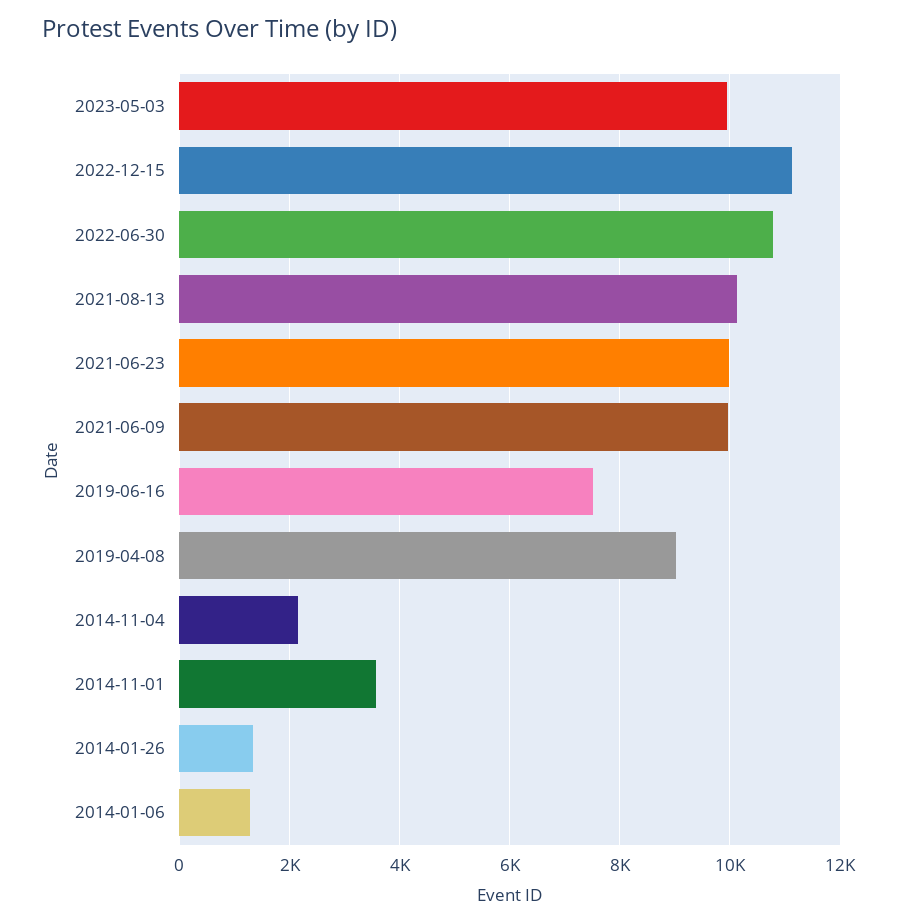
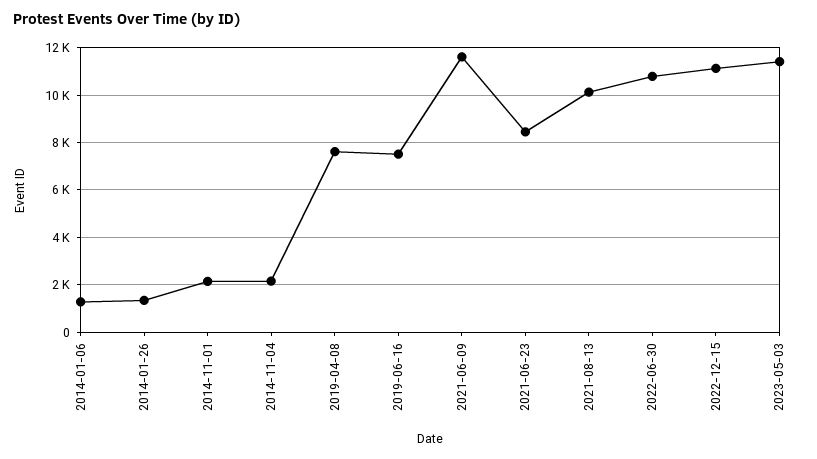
2023-05-03: 10000 -> 11500
2021-06-23: 10000 -> 8500
2021-06-09: 10000 -> 11500
2019-04-08: 9000 -> 7500
2014-11-01: 3600 -> 2000

